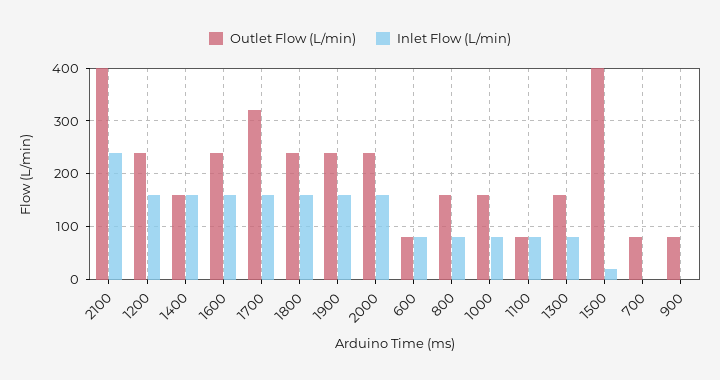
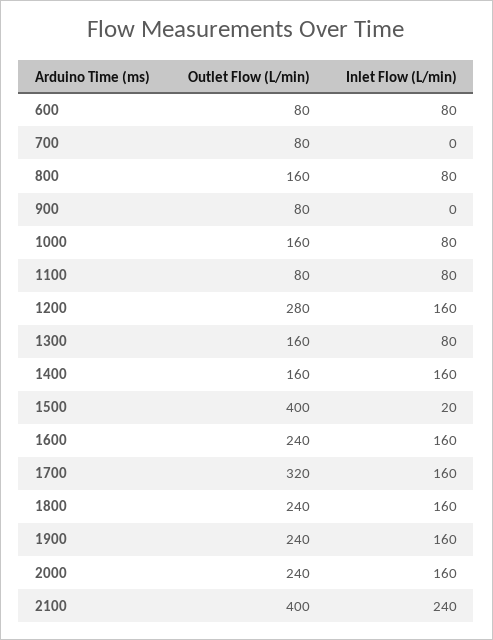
Outlet Flow (L/min), 1200: 240 -> 280

